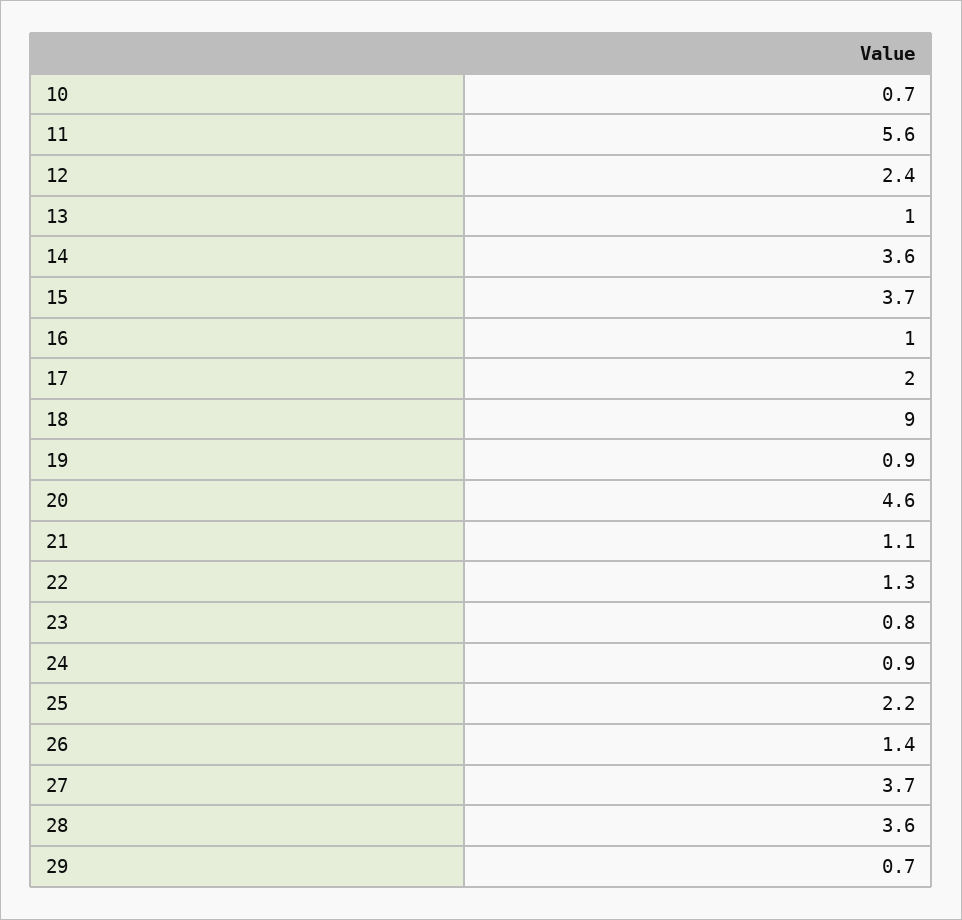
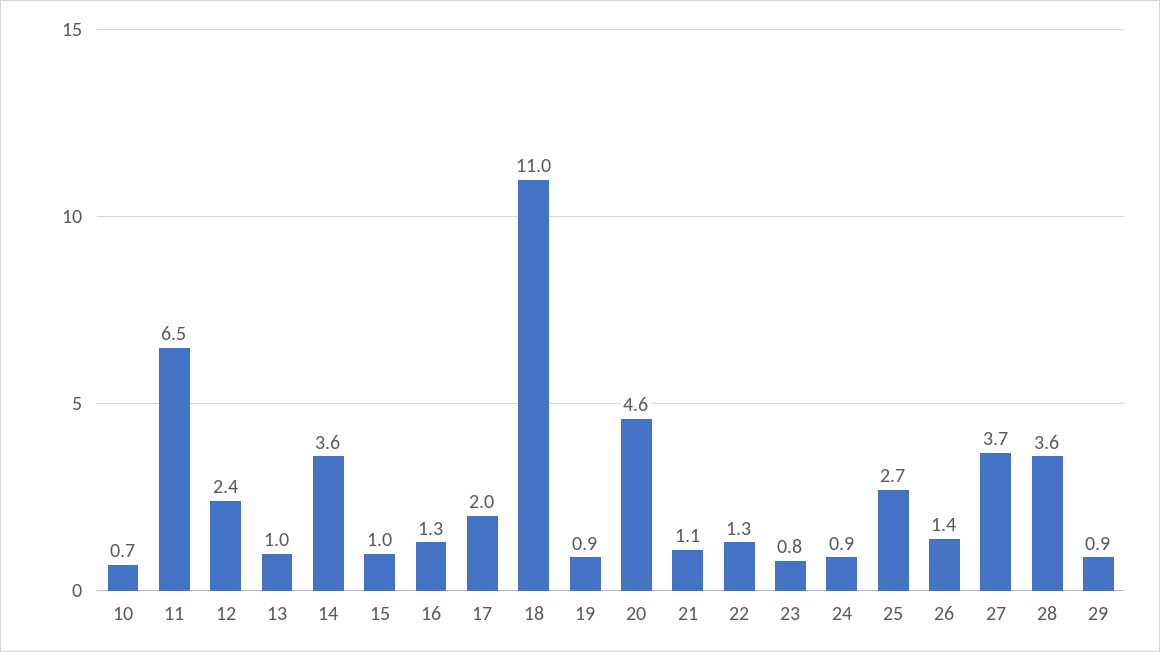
11: 5.6 -> 6.5
15: 3.7 -> 1
16: 1 -> 1.3
18: 9 -> 11
25: 2.2 -> 2.7
29: 0.7 -> 0.9

